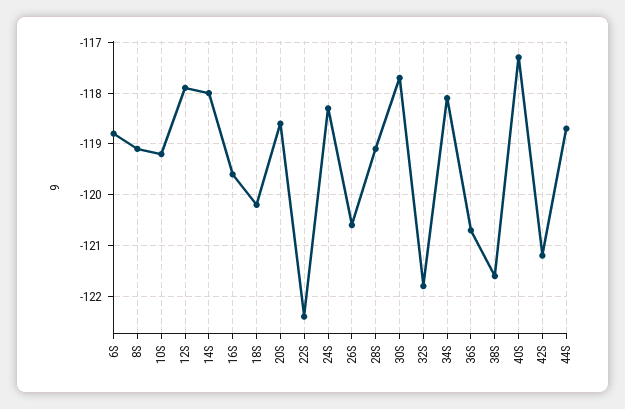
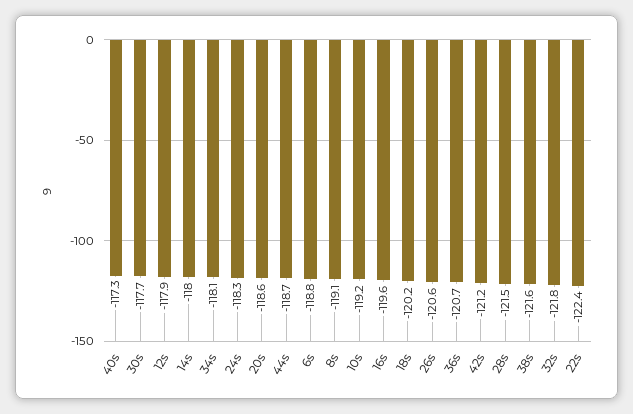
28S: -119 -> -121.5

